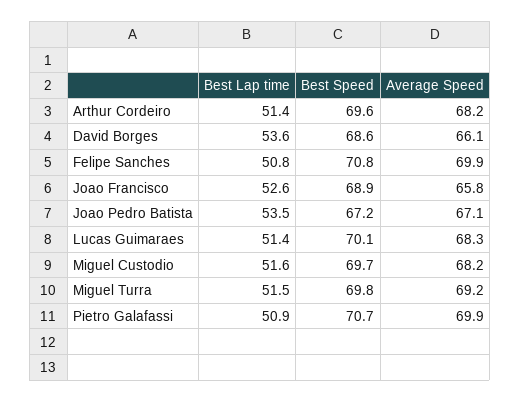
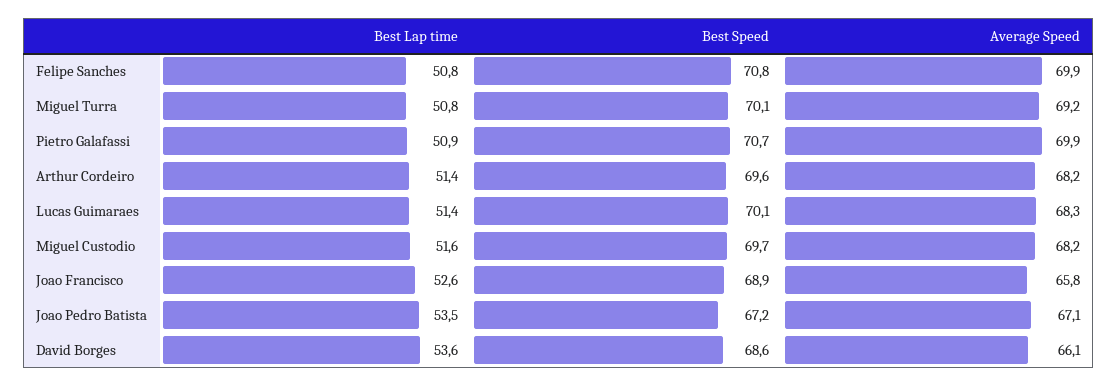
Best Lap time, Miguel Turra: 51.5 -> 50.8
Best Speed, Miguel Turra: 69.8 -> 70.1

